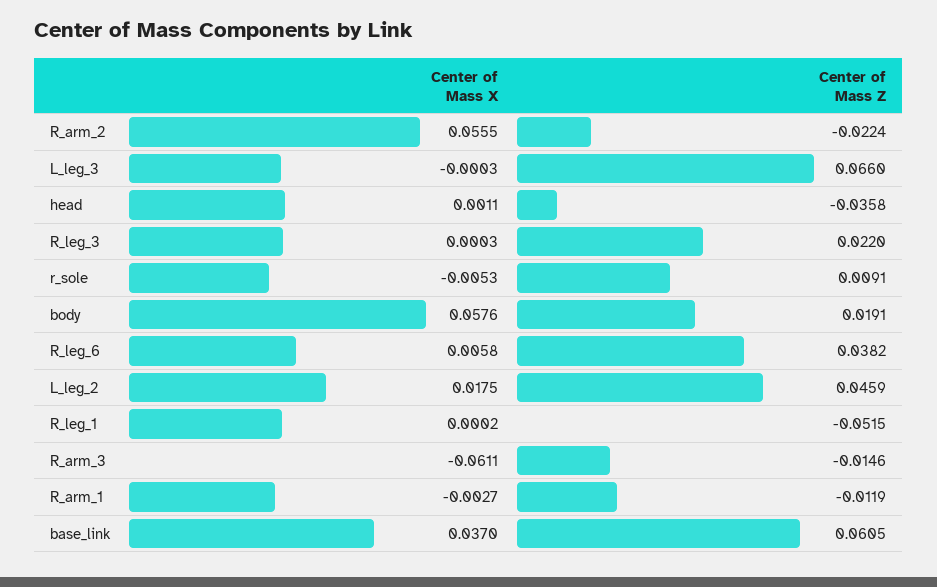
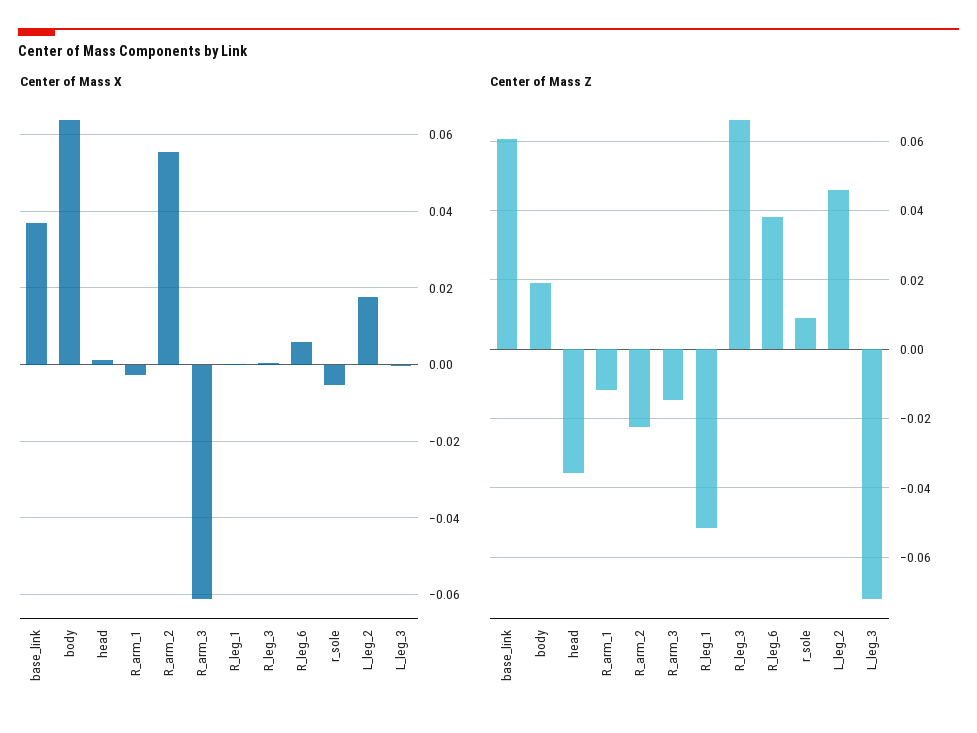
Center of Mass Z, L_leg_3: 0.066 -> -0.072
Center of Mass Z, R_leg_3: 0.022 -> 0.066
Center of Mass X, body: 0.0576 -> 0.064

